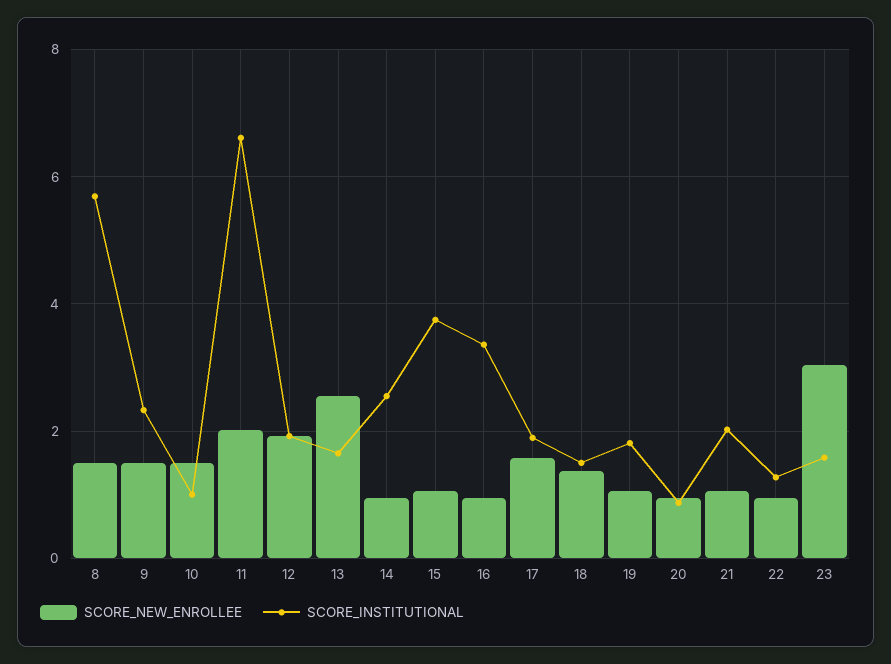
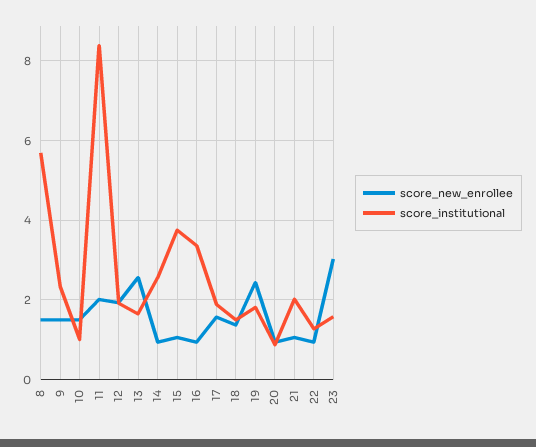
SCORE_INSTITUTIONAL, 11: 6.6 -> 8.4
SCORE_NEW_ENROLLEE, 19: 1 -> 2.4

